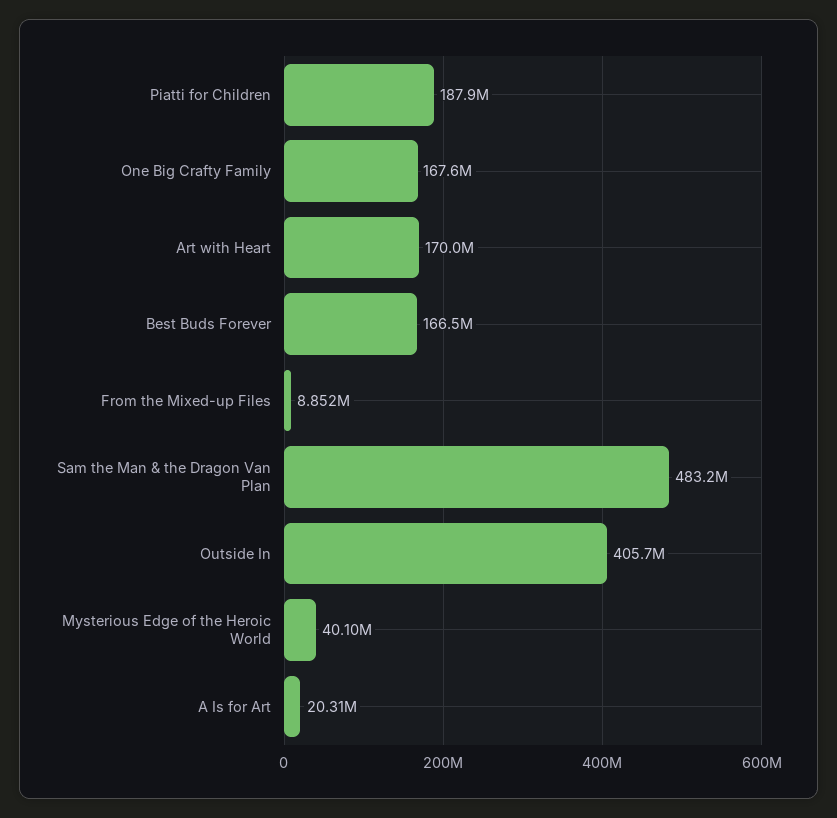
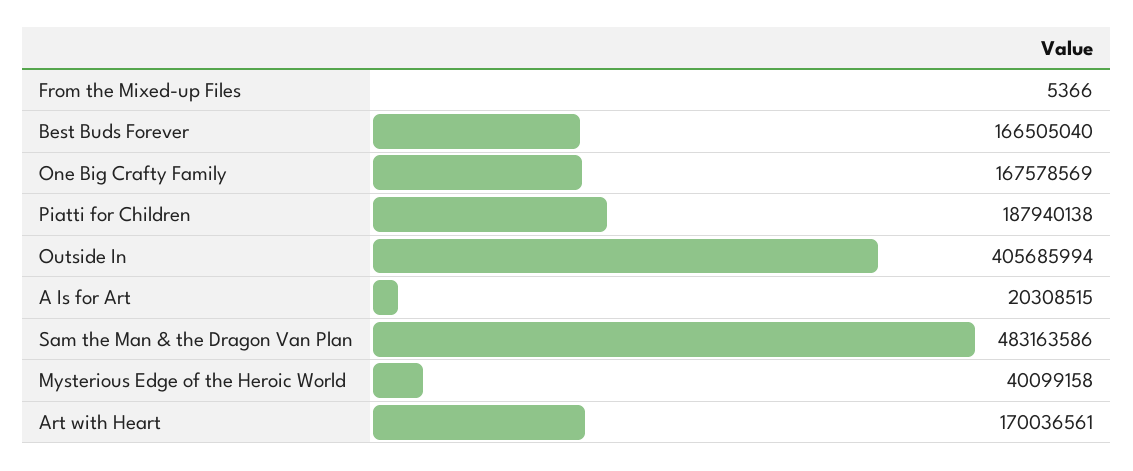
From the Mixed-up Files: 8852000 -> 5366

